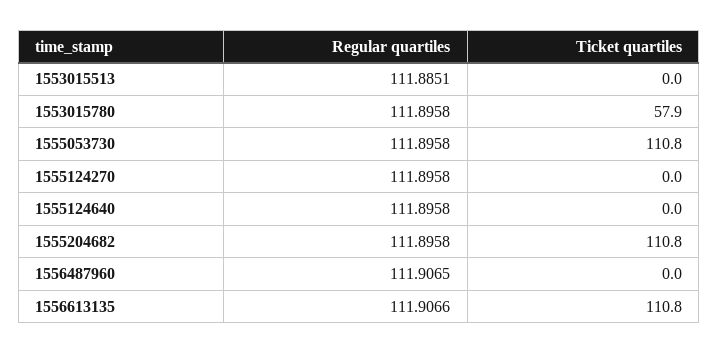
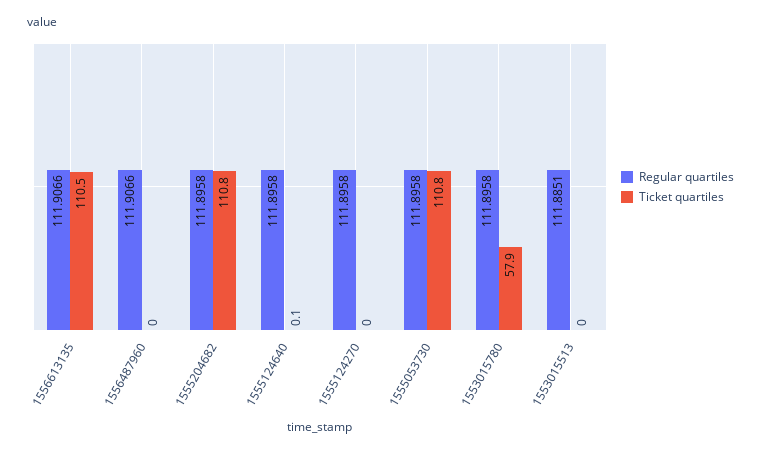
Ticket quartiles, 1555124640: 0 -> 0.1
Regular quartiles, 1556487960: 111.9065 -> 111.9066
Ticket quartiles, 1556613135: 110.8 -> 110.5

